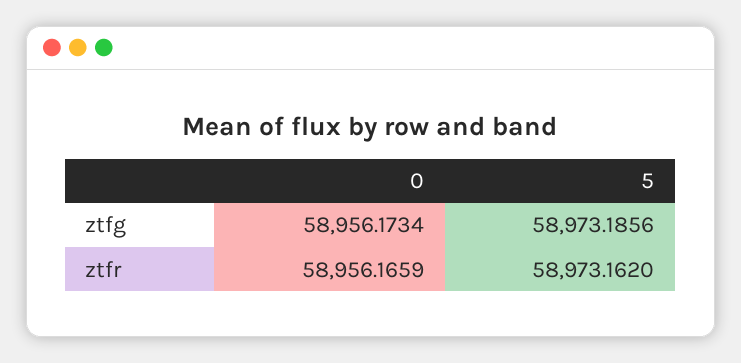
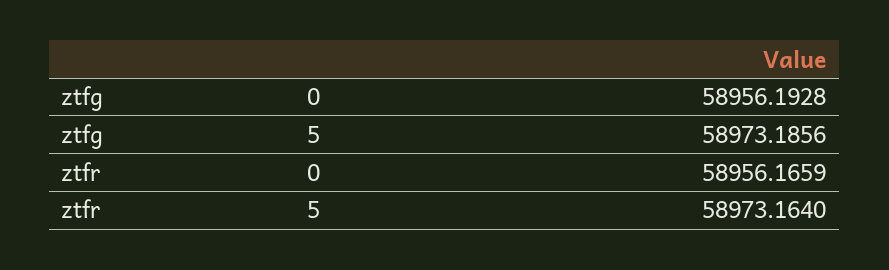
0, ztfg: 58956.1734 -> 58956.1928
5, ztfr: 58973.162 -> 58973.164

